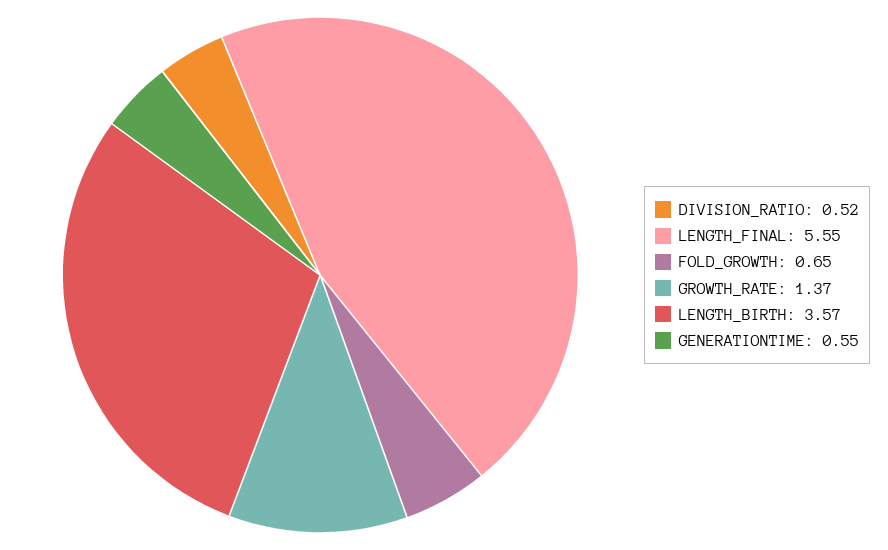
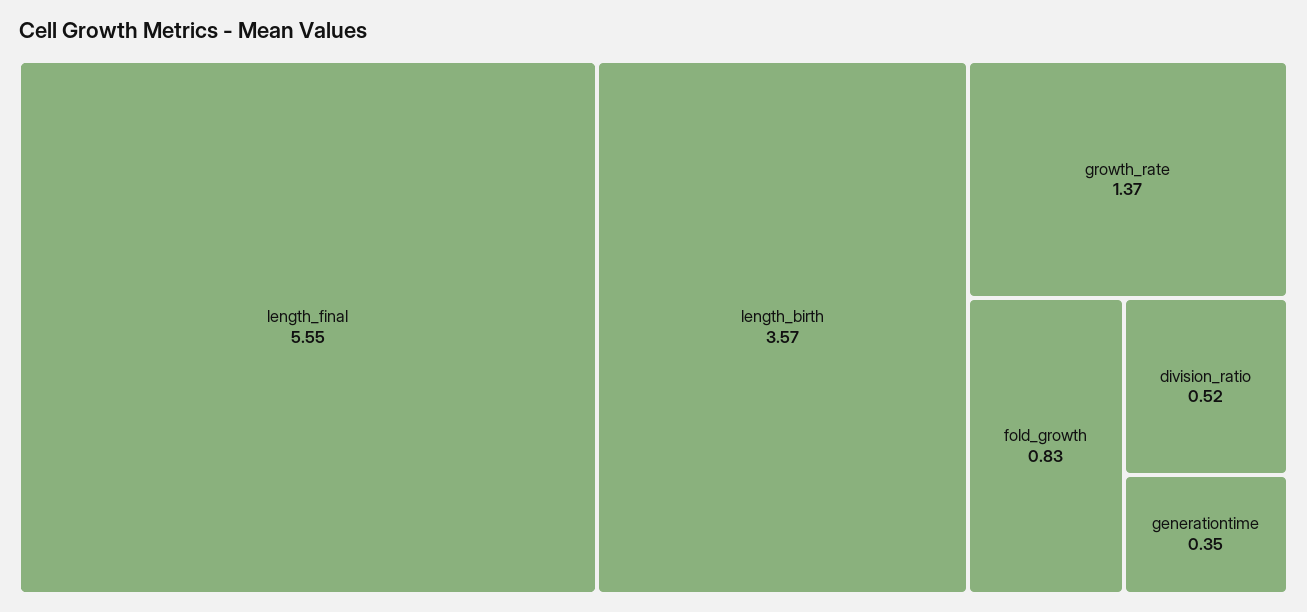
FOLD_GROWTH: 0.65 -> 0.83
GENERATIONTIME: 0.55 -> 0.35

